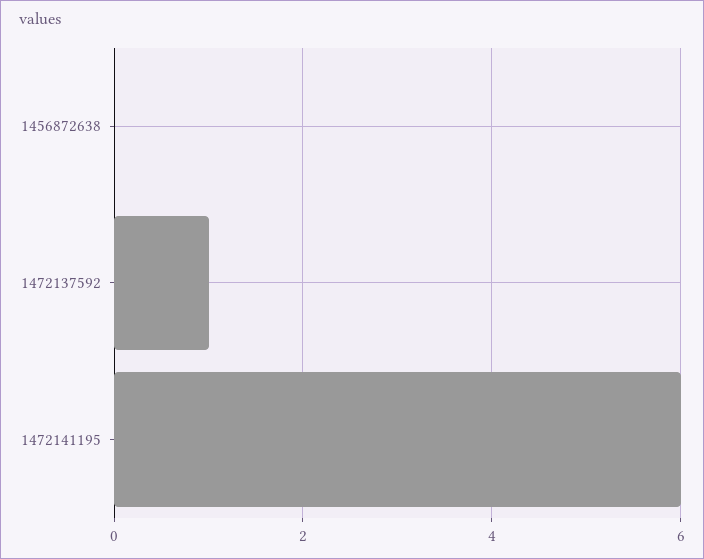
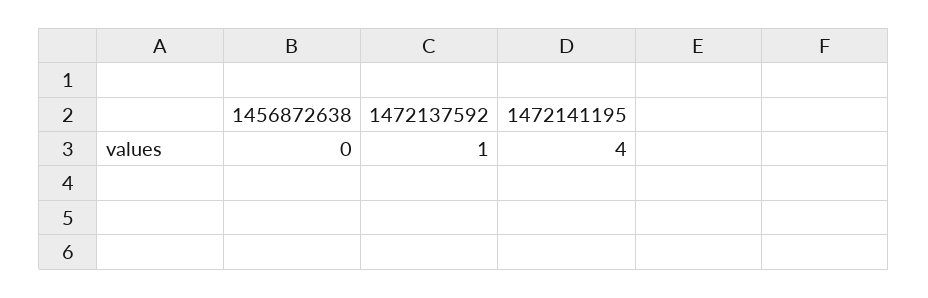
1472141195: 6 -> 4

